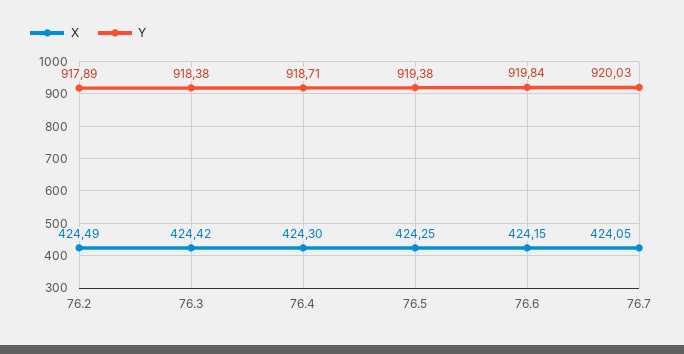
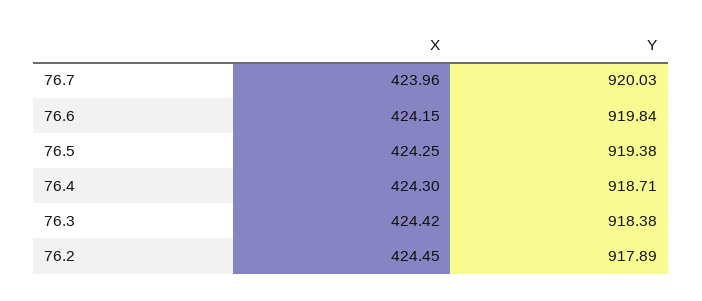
X, 76.2: 424.49 -> 424.45
X, 76.7: 424.05 -> 423.96

